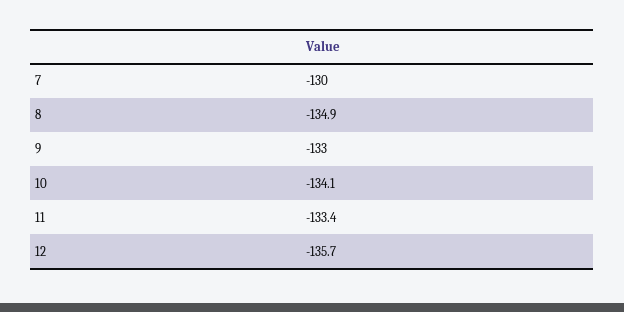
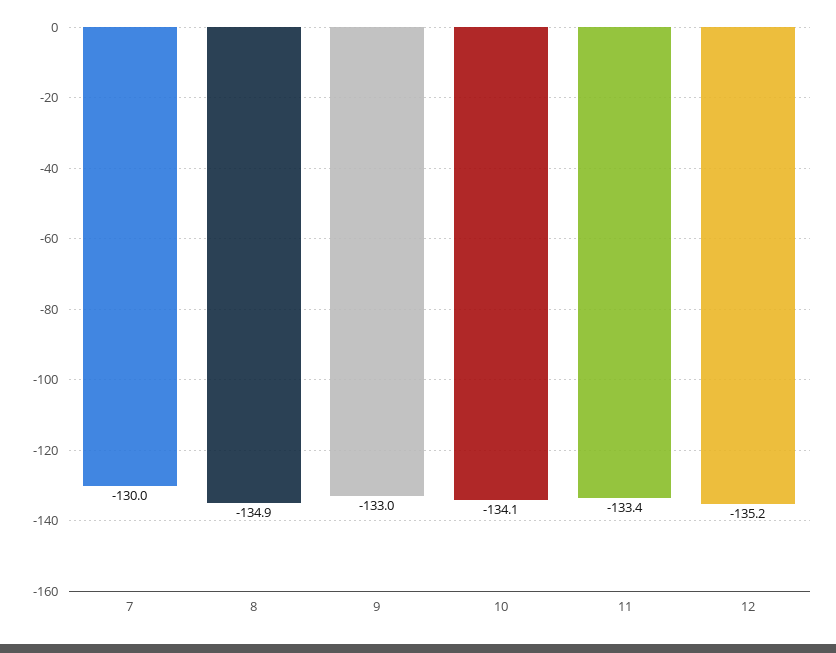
12: -135.7 -> -135.2

